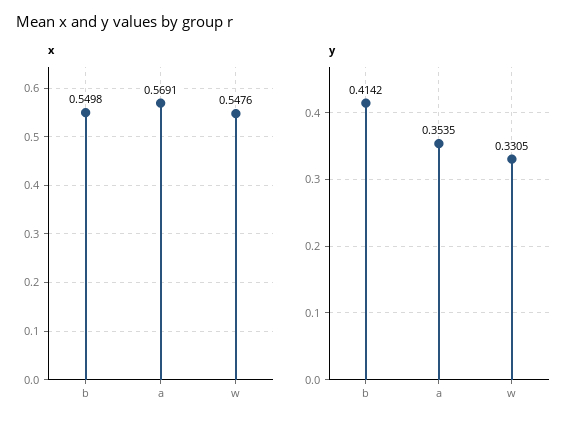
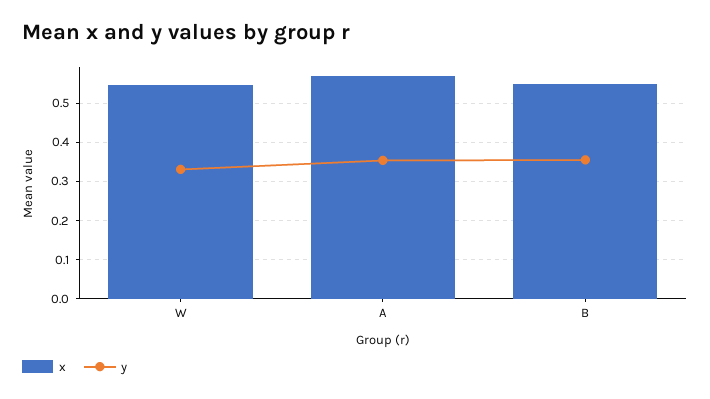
y, b: 0.4142 -> 0.36

